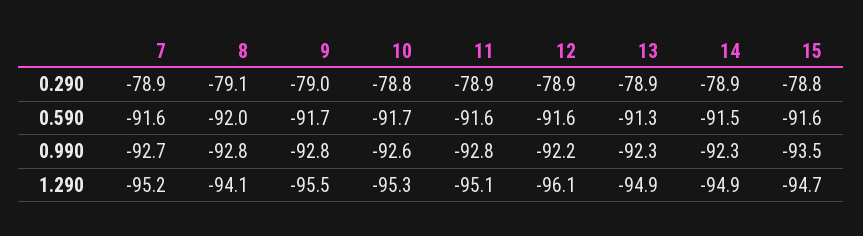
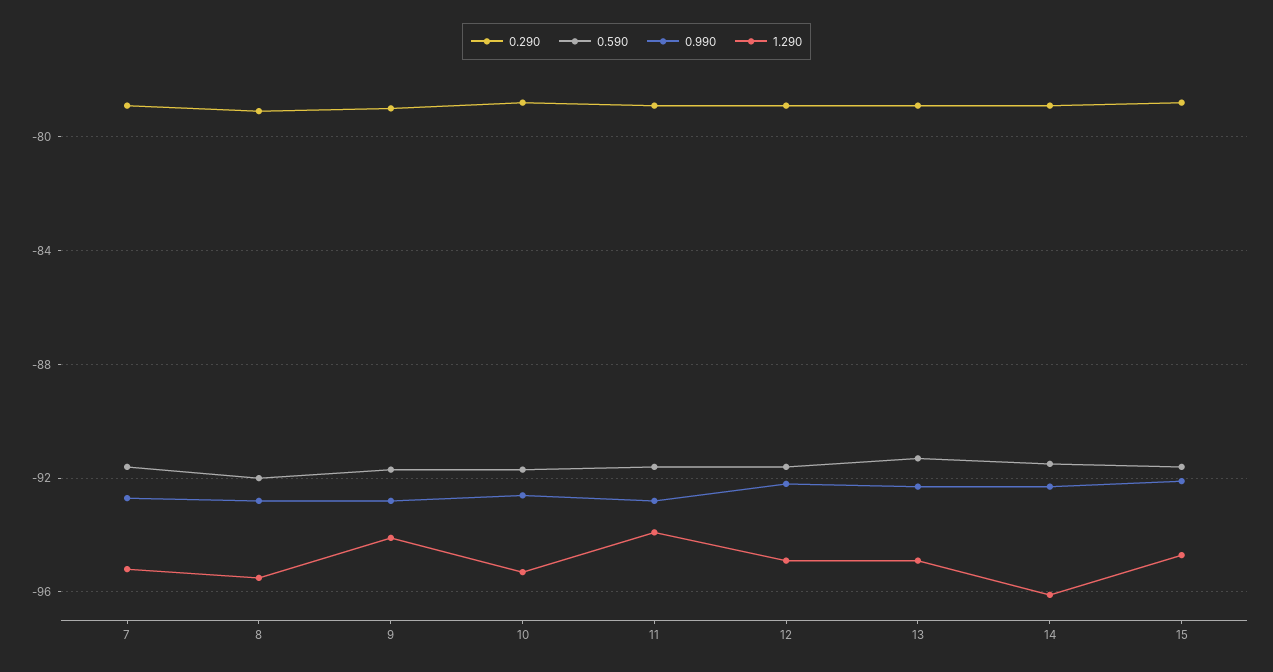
0.990, 15: -93.5 -> -92
1.290, 8: -94.1 -> -95.5
1.290, 9: -95.5 -> -94
1.290, 11: -95.1 -> -94
1.290, 12: -96.1 -> -95
1.290, 14: -94.9 -> -96

